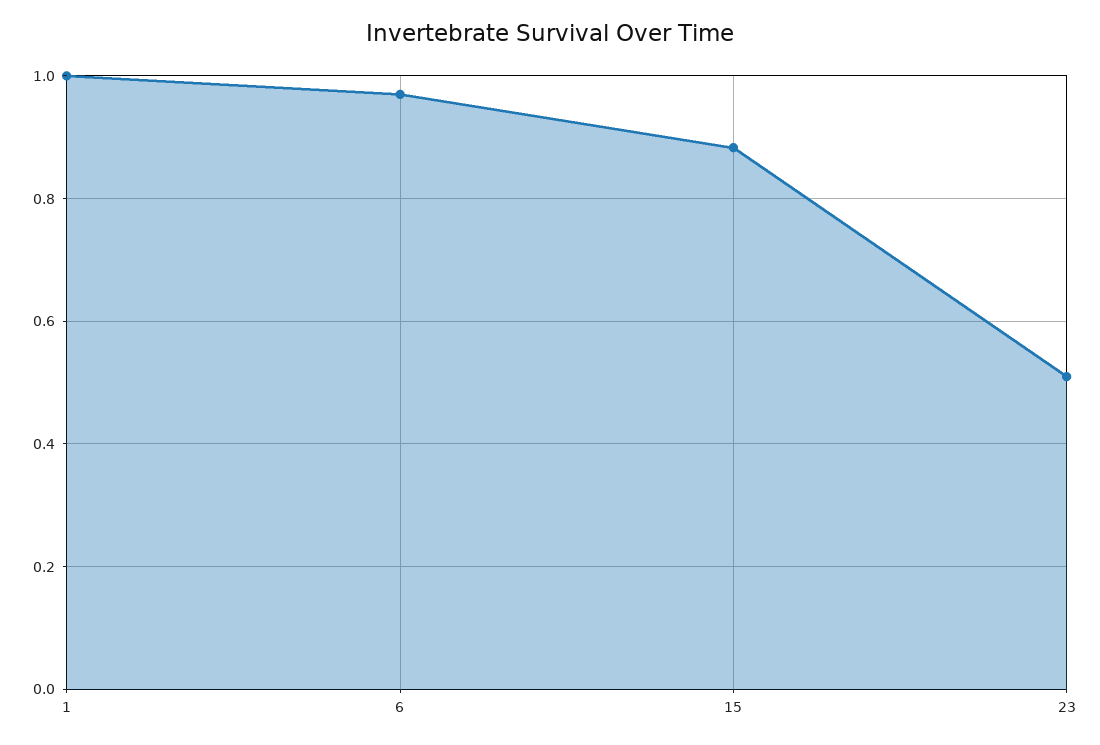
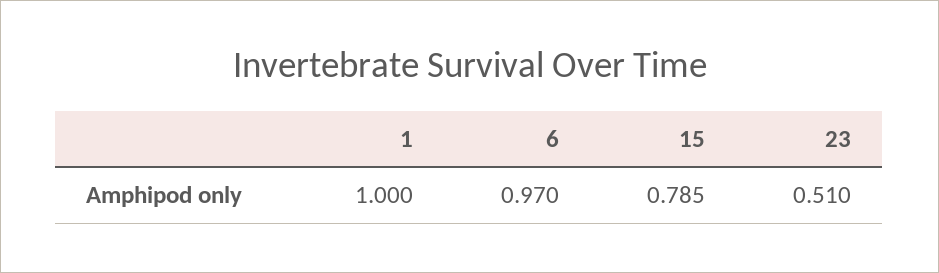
15: 0.88 -> 0.785

